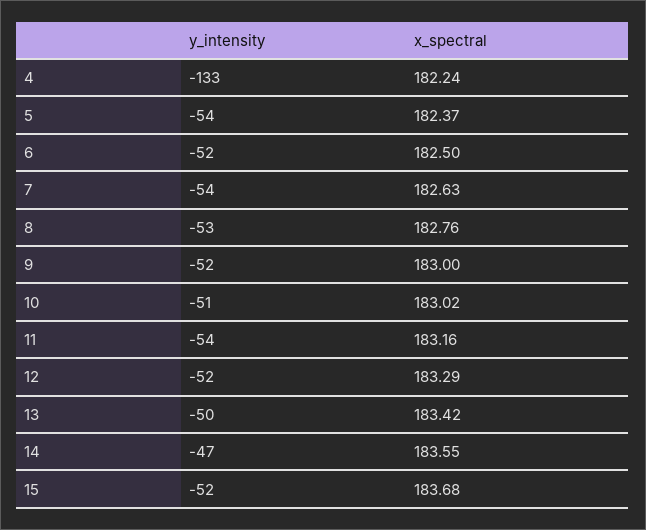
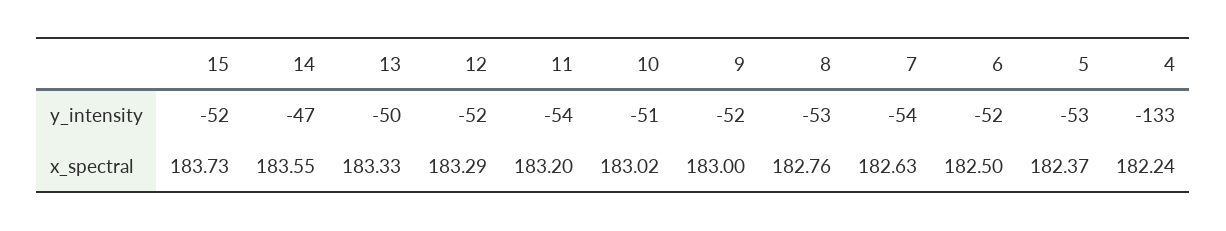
y_intensity, 5: -54 -> -53
x_spectral, 11: 183.16 -> 183.2
x_spectral, 13: 183.42 -> 183.33
x_spectral, 15: 183.68 -> 183.73

